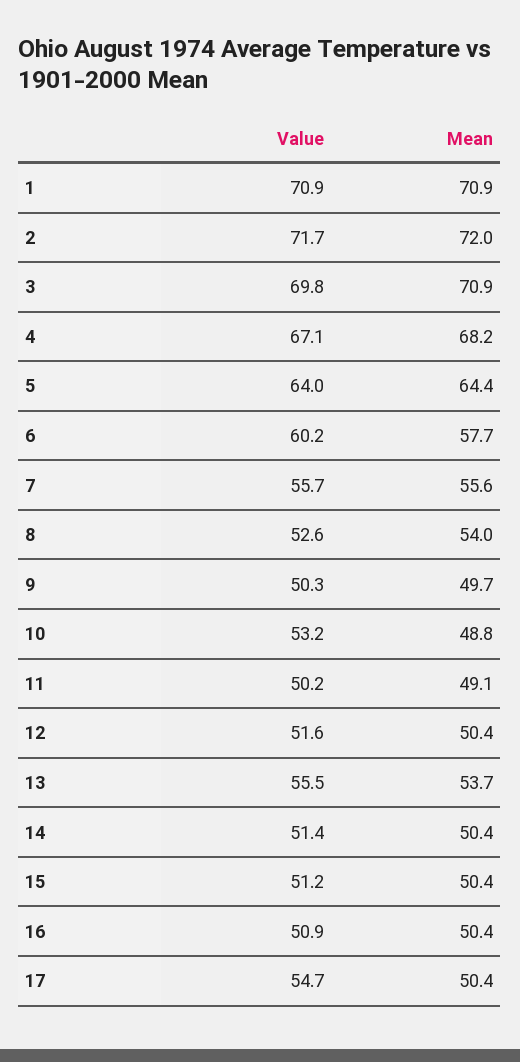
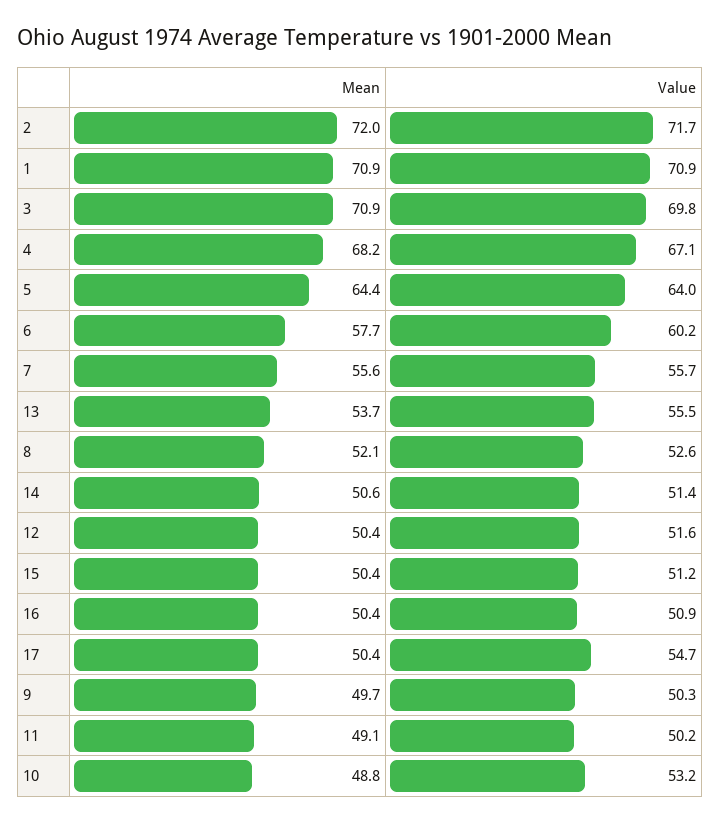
Mean, 8: 54 -> 52.1
Mean, 14: 50.4 -> 50.6

